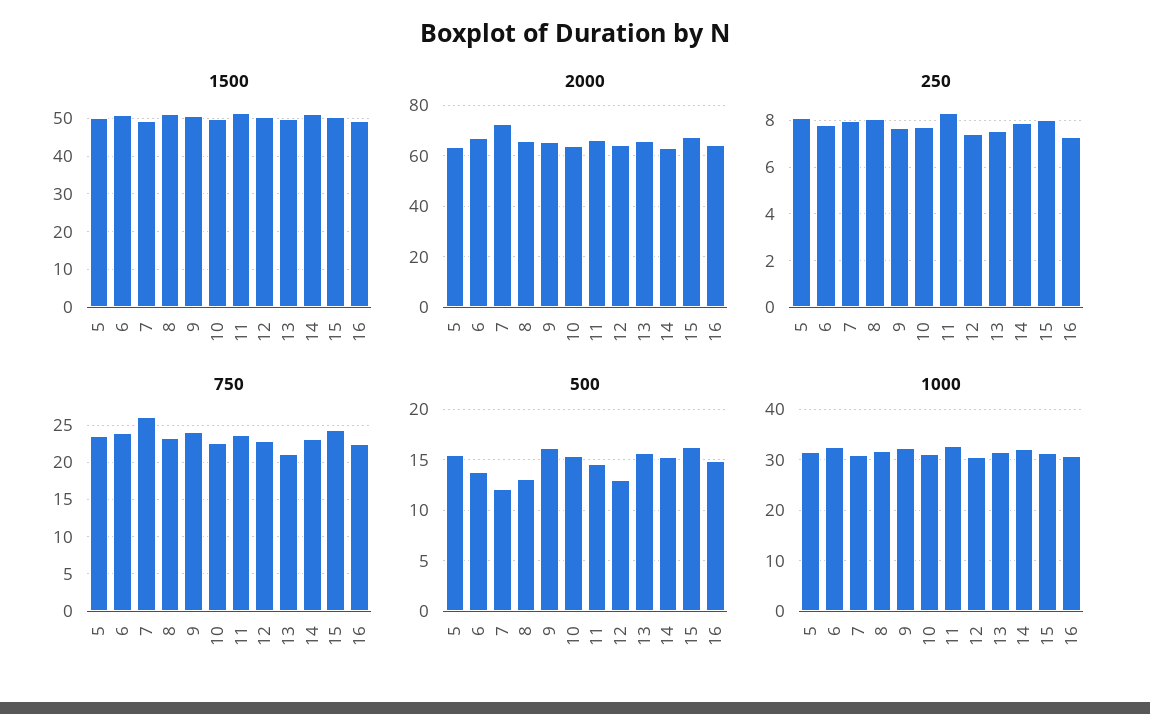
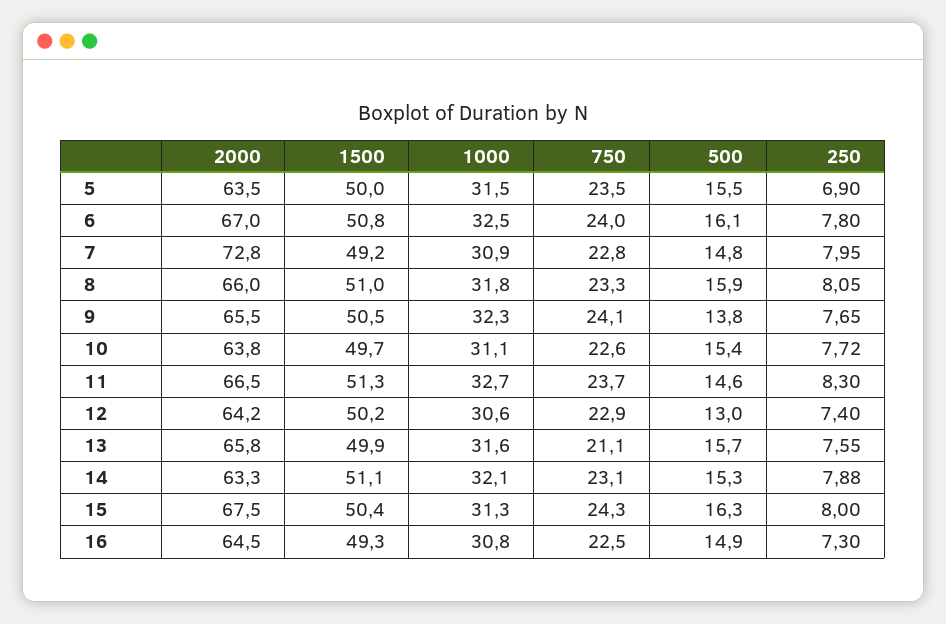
250, 5: 8 -> 6.9
750, 7: 26 -> 22.8
500, 6: 14 -> 16.1
500, 7: 12 -> 14.8
500, 8: 13 -> 15.9
500, 9: 16 -> 13.8

